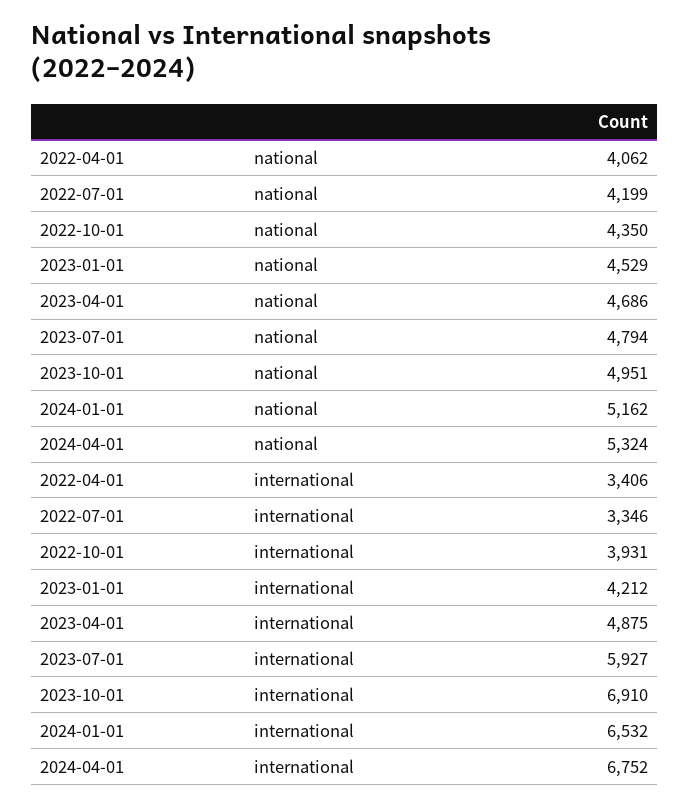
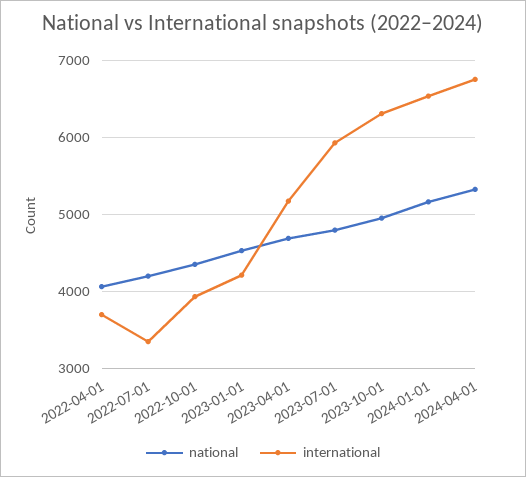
international, 2022-04-01: 3406 -> 3700
international, 2023-04-01: 4875 -> 5200
international, 2023-10-01: 6910 -> 6300

